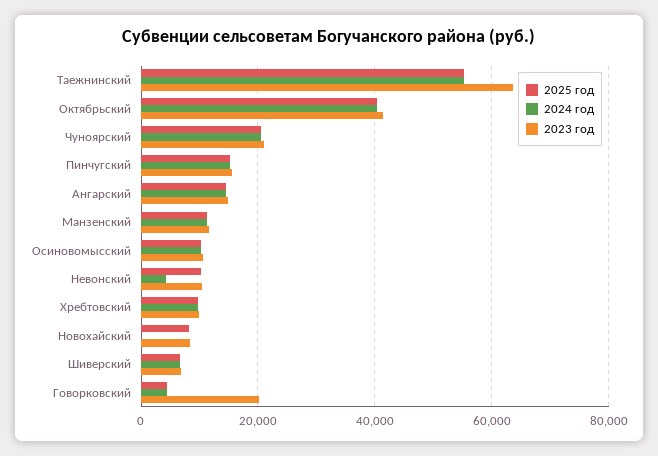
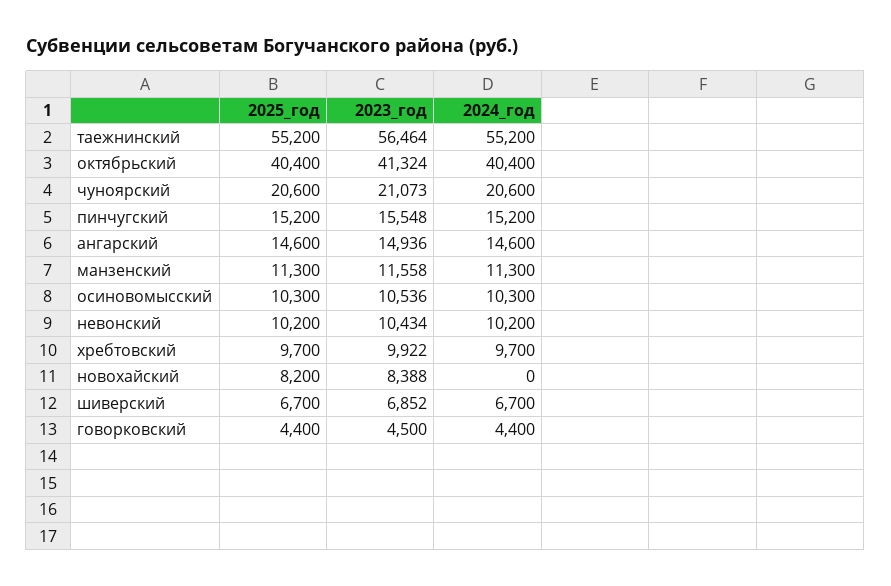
2023 год, Таежнинский: 64000 -> 56464
2024 год, Невонский: 4000 -> 10200
2023 год, Говорковский: 20000 -> 4500

